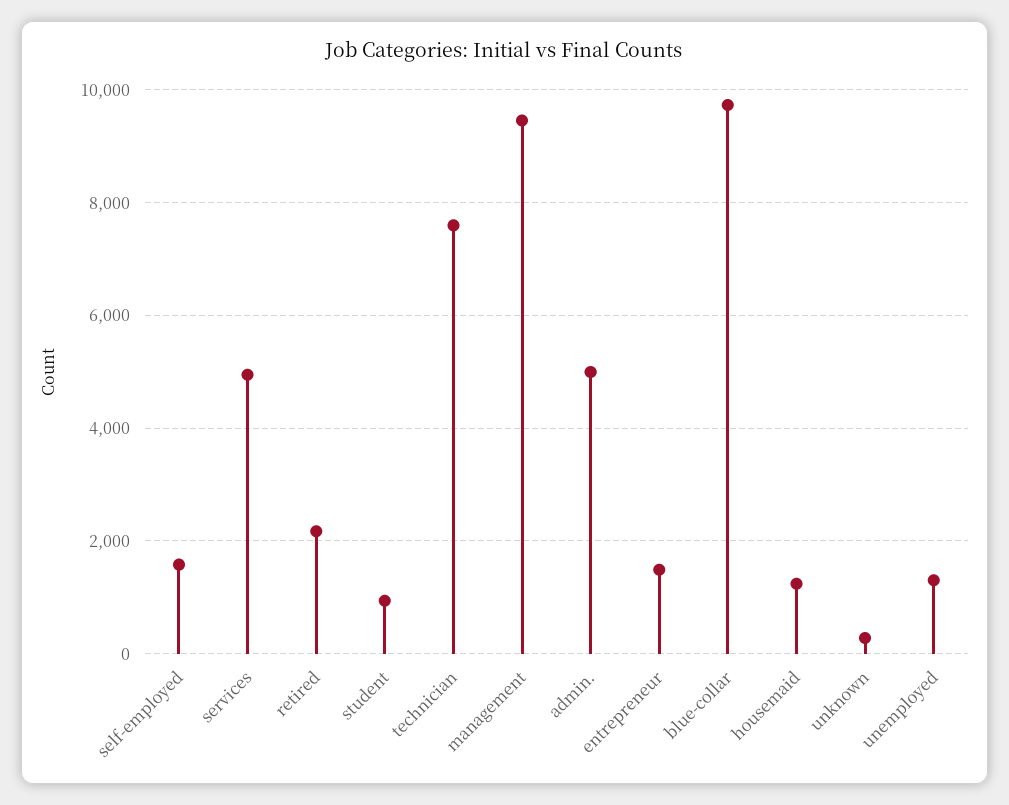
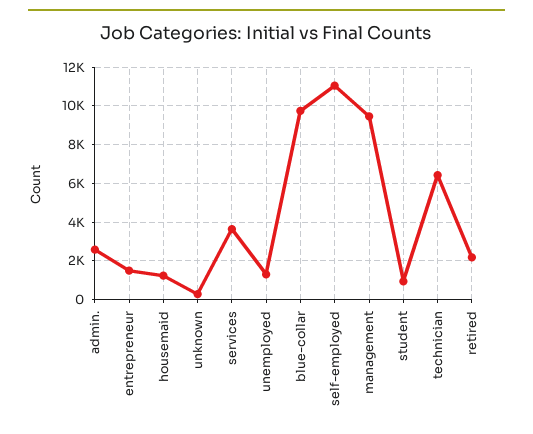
self-employed: 1600 -> 11000
services: 5000 -> 3500
technician: 7600 -> 6500
admin.: 5000 -> 2500

